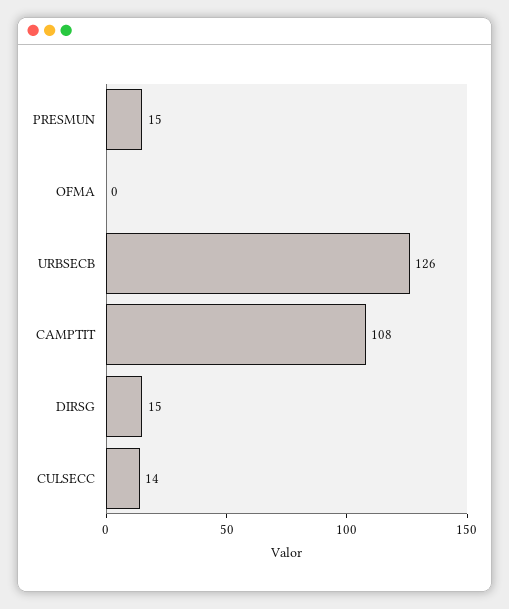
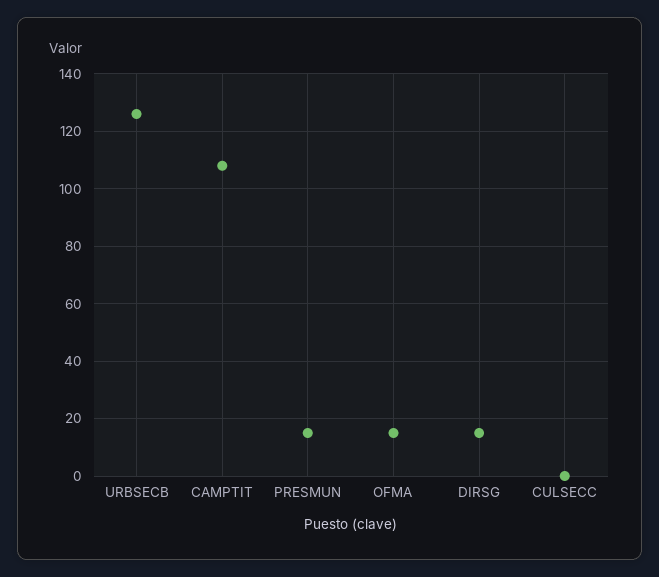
OFMA: 0 -> 15
CULSECC: 14 -> 0

